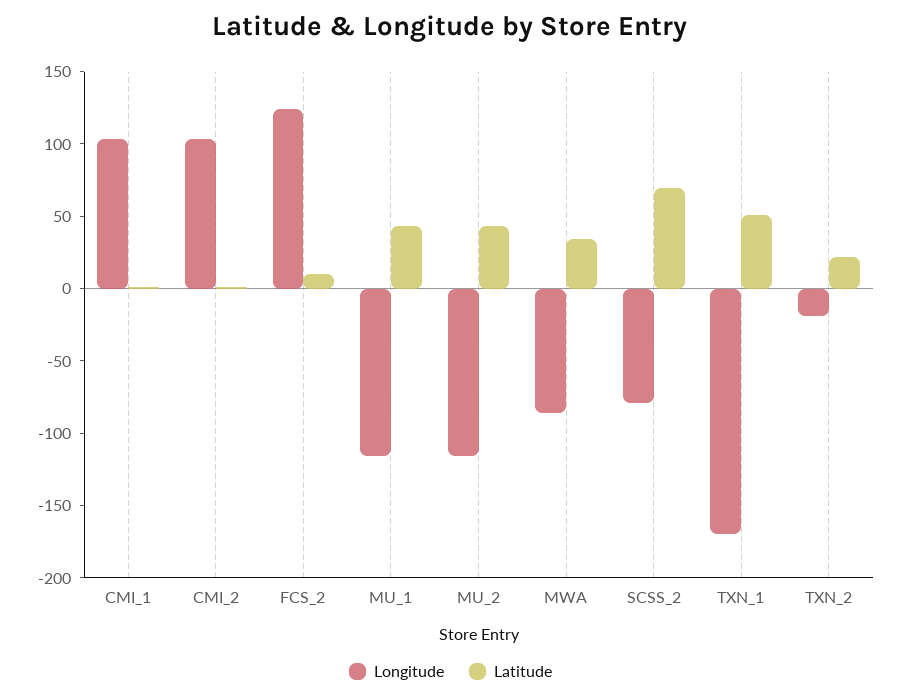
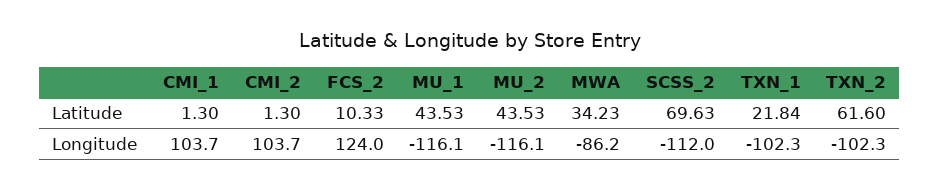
Longitude, SCSS_2: -80 -> -112
Longitude, TXN_1: -170 -> -102.3
Latitude, TXN_1: 50 -> 21.84
Longitude, TXN_2: -20 -> -102.3
Latitude, TXN_2: 20 -> 61.6

